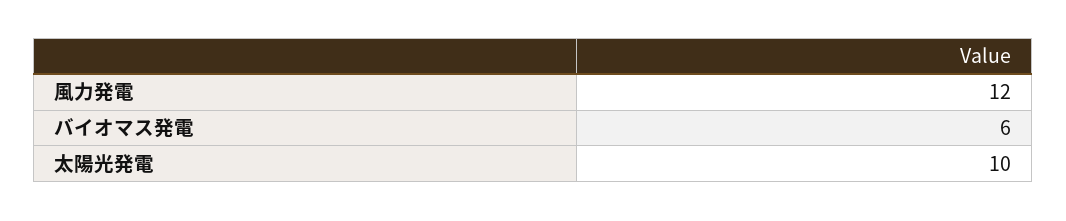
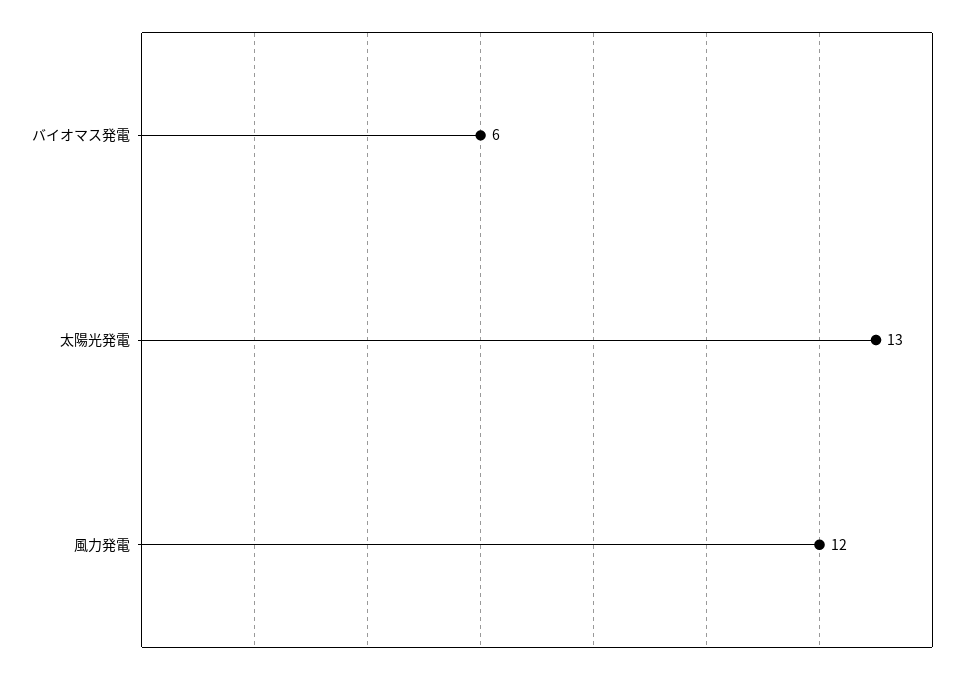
太陽光発電: 10 -> 13

